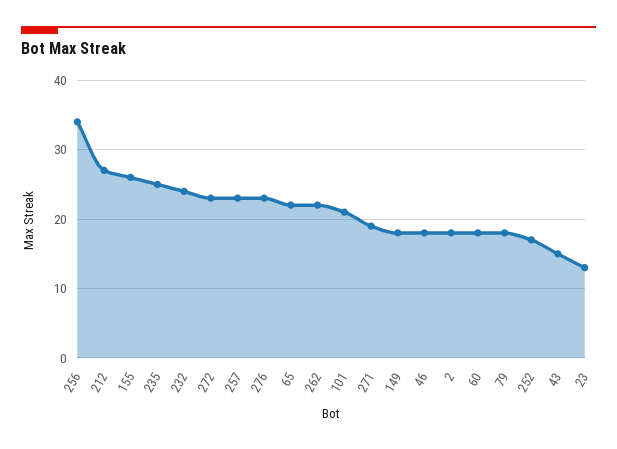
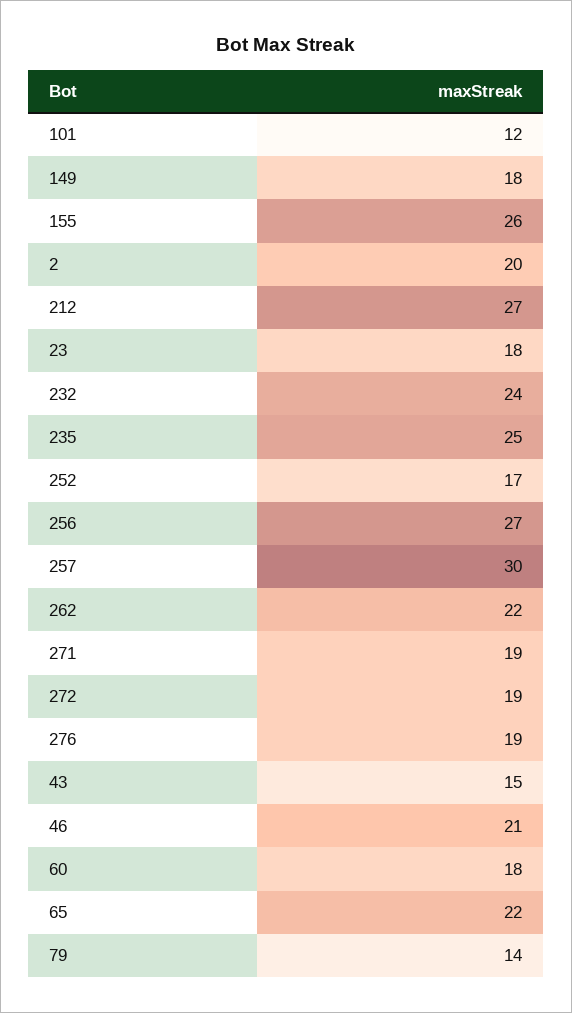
256: 34 -> 27
272: 23 -> 19
257: 23 -> 30
276: 23 -> 19
101: 21 -> 12
46: 18 -> 21
2: 18 -> 20
79: 18 -> 14
23: 13 -> 18

